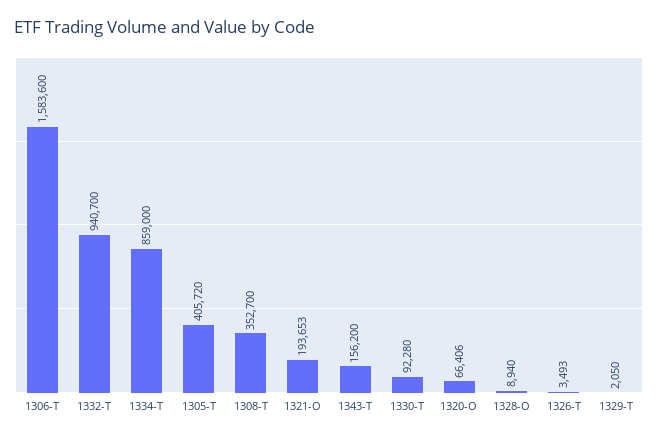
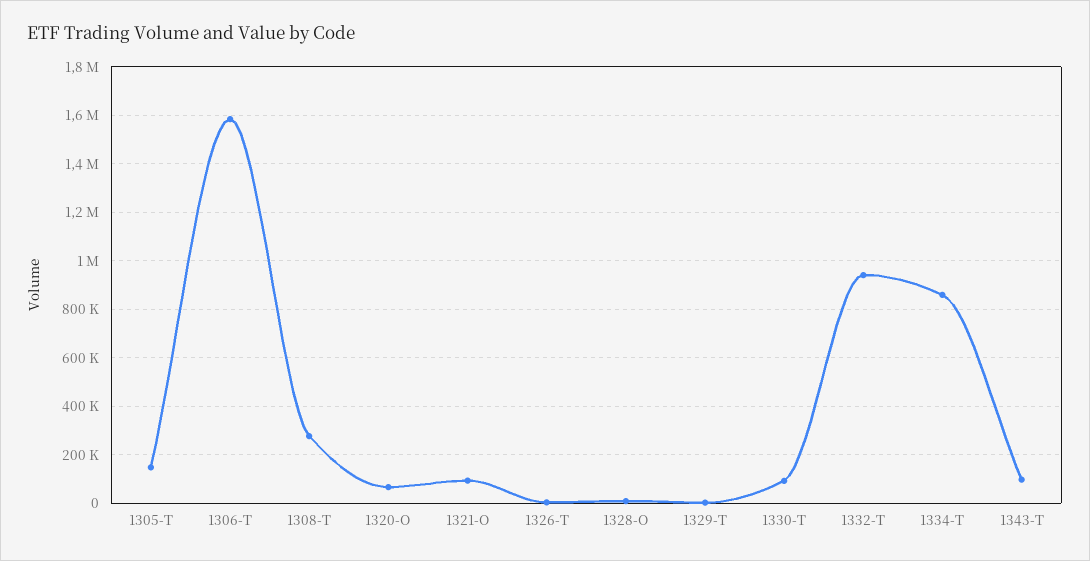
1305-T: 405720 -> 150000
1308-T: 352700 -> 275000
1321-O: 193653 -> 100000
1343-T: 156200 -> 100000

